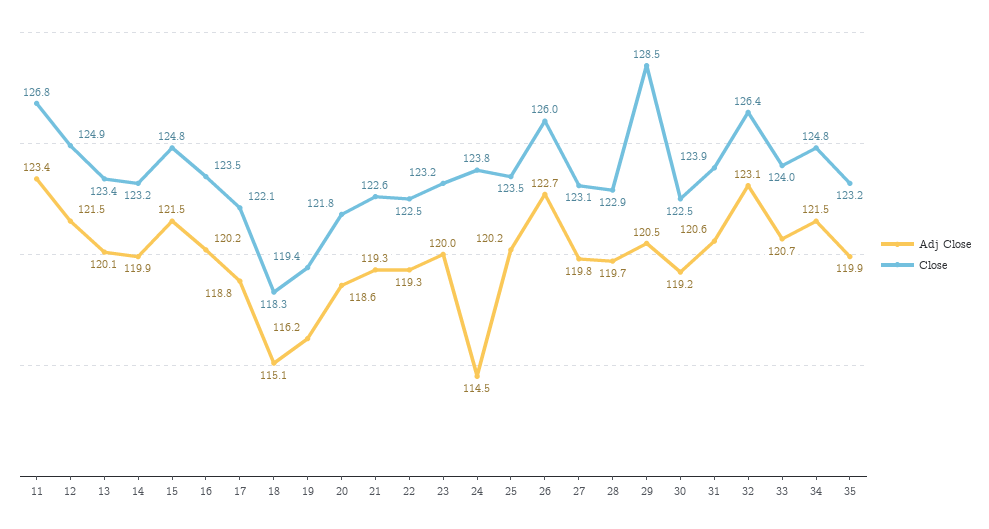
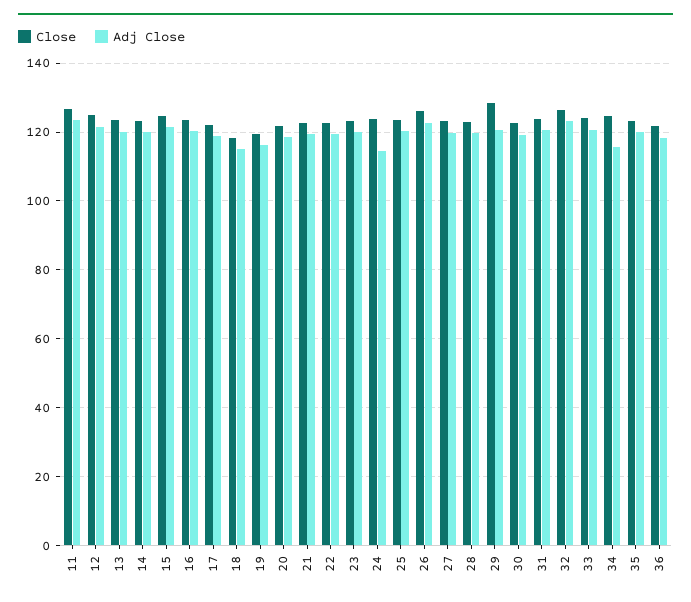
Adj Close, 34: 121.5 -> 116
Close, 36: none -> 122
Adj Close, 36: none -> 118

